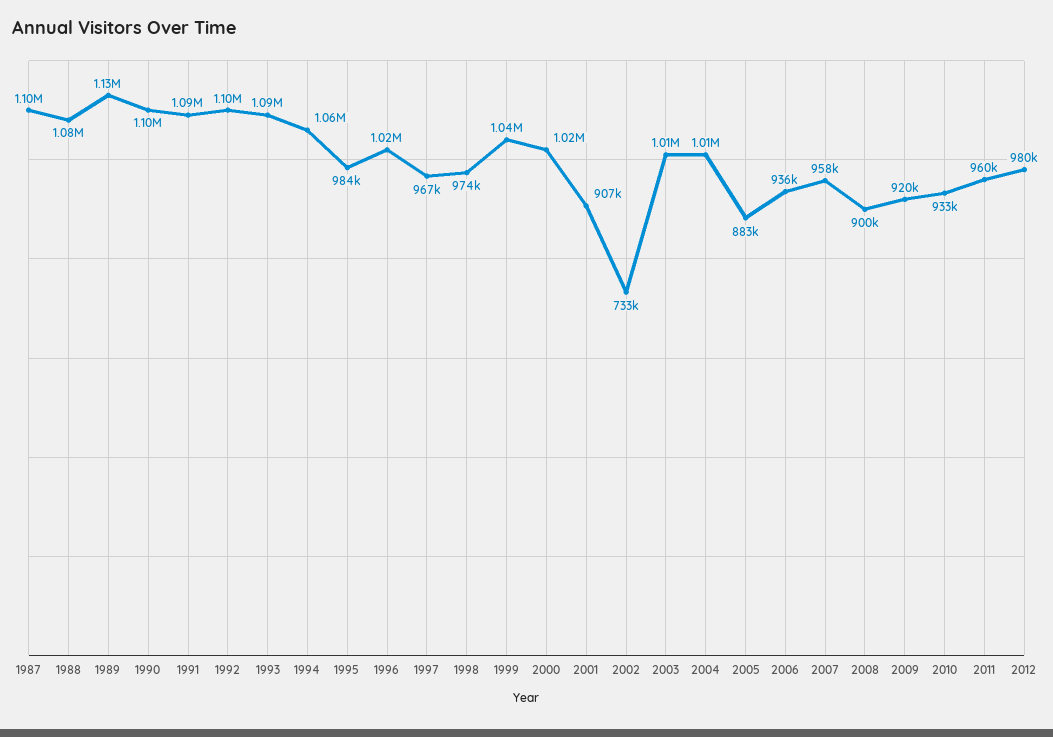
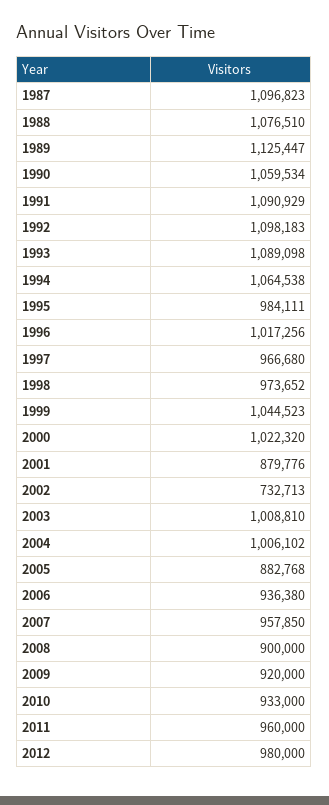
1990: 1100000 -> 1059534
2001: 907000 -> 879776

